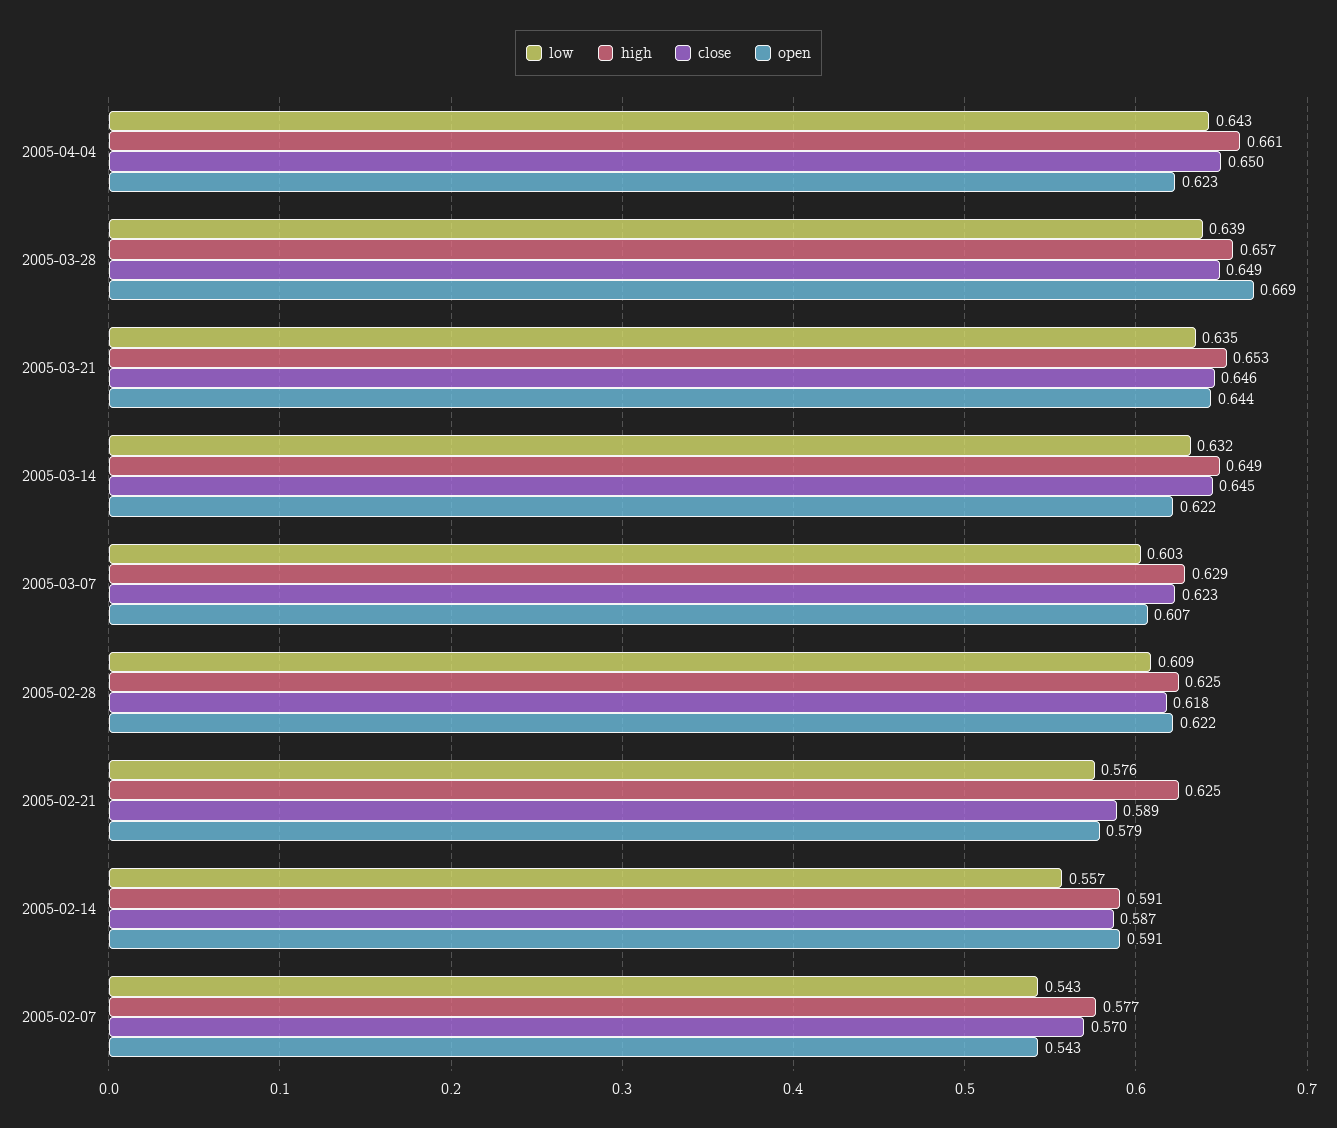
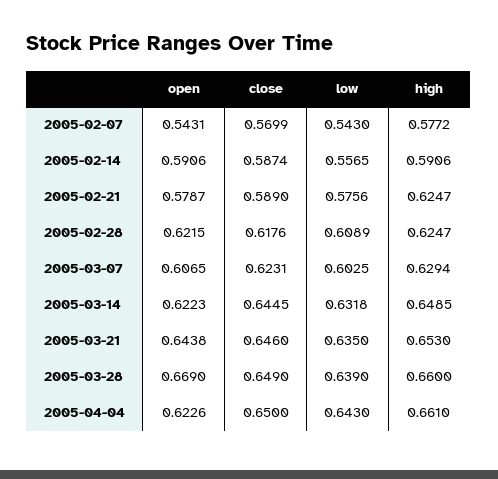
high, 2005-03-28: 0.657 -> 0.66

